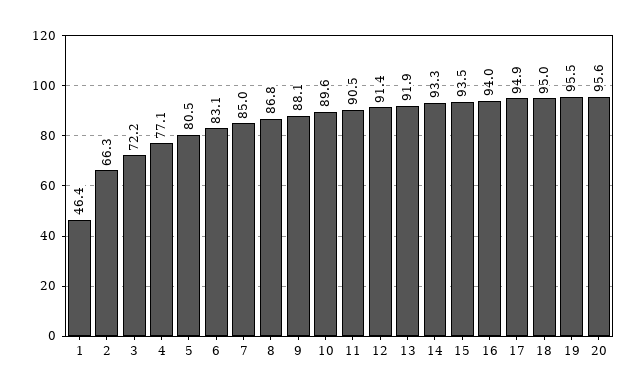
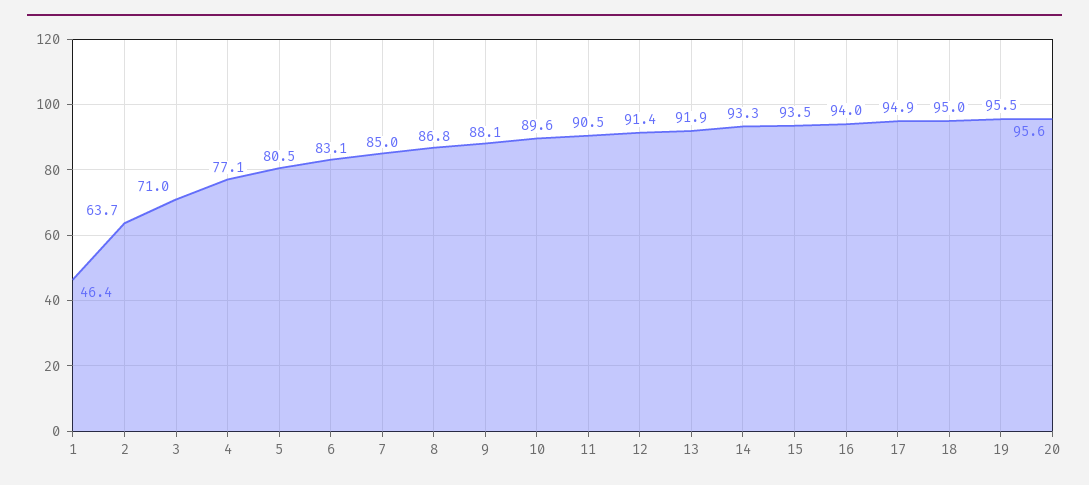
2: 66.3 -> 63.7
3: 72.2 -> 71

